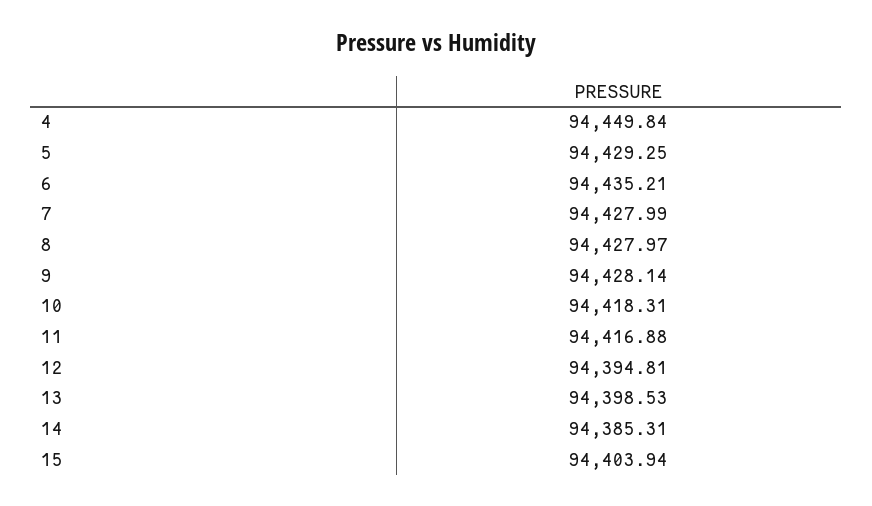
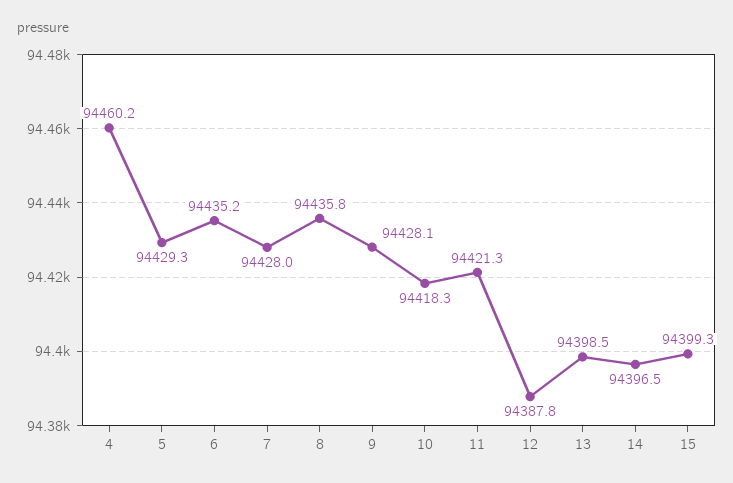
4: 94449.84 -> 94460.2
8: 94427.97 -> 94435.8
11: 94416.88 -> 94421.3
12: 94394.81 -> 94387.8
14: 94385.31 -> 94396.5
15: 94403.94 -> 94399.3

